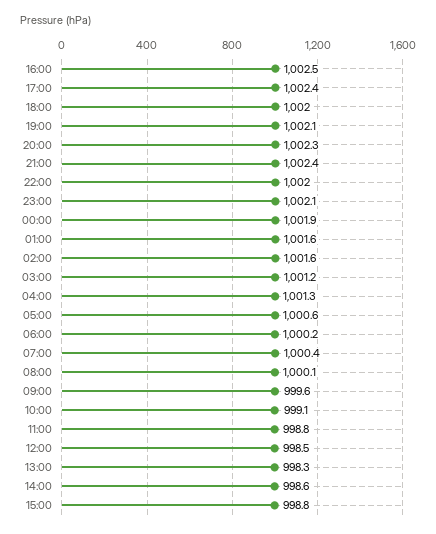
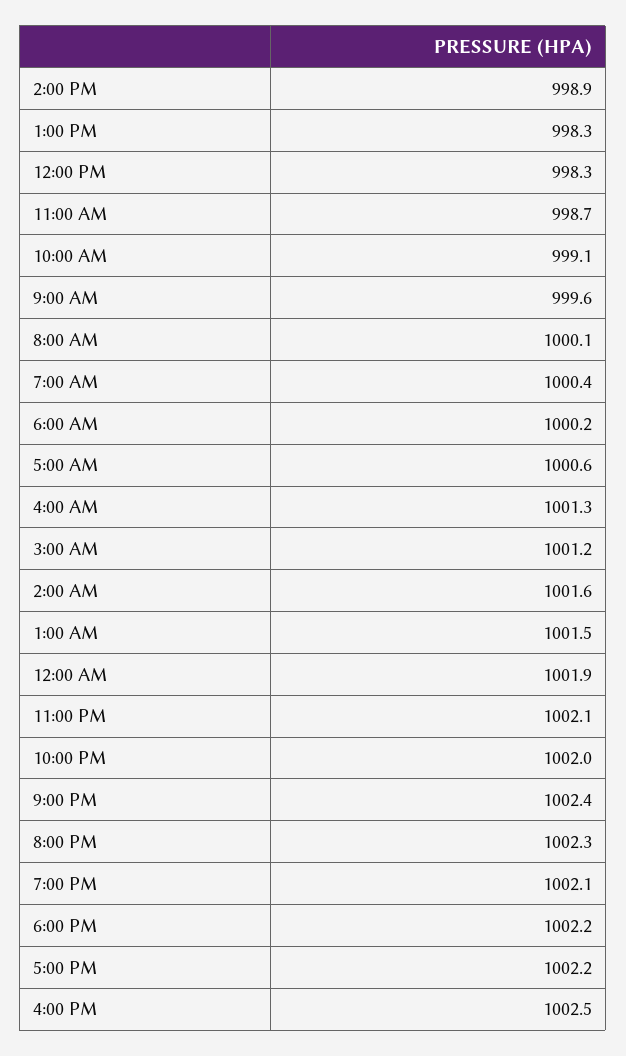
17:00: 1002.4 -> 1002.2
18:00: 1002 -> 1002.2
01:00: 1001.6 -> 1001.5
11:00: 998.8 -> 998.7
12:00: 998.5 -> 998.3
14:00: 998.6 -> 998.9
15:00: 998.8 -> none

